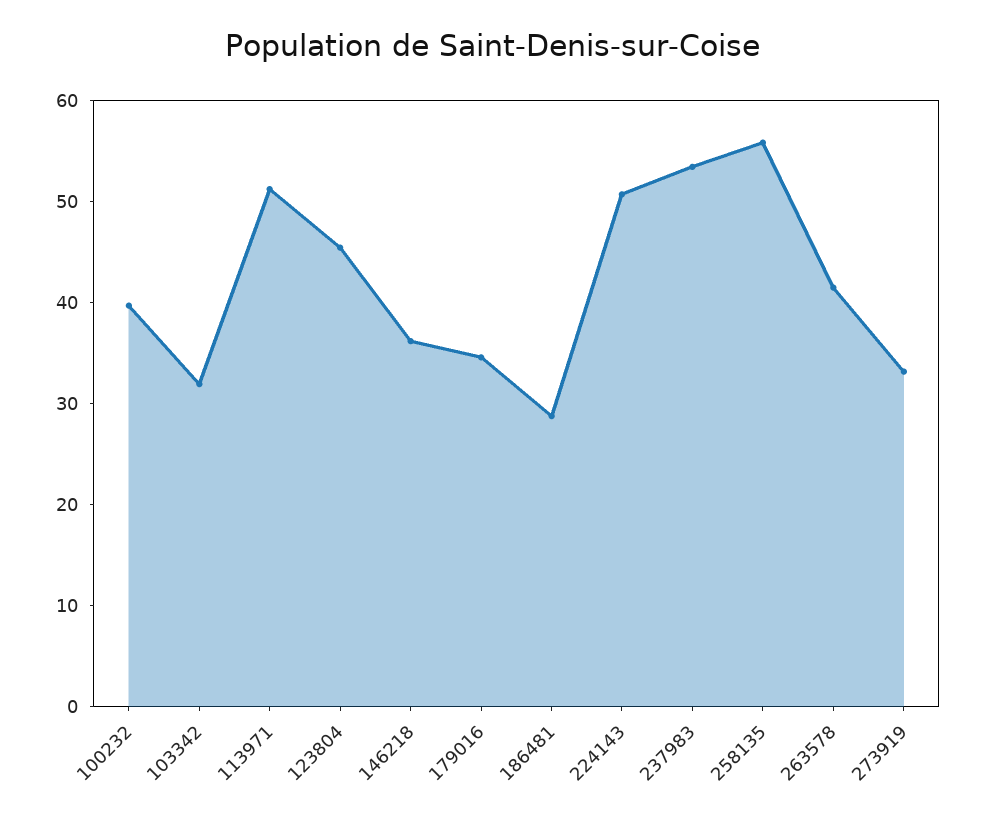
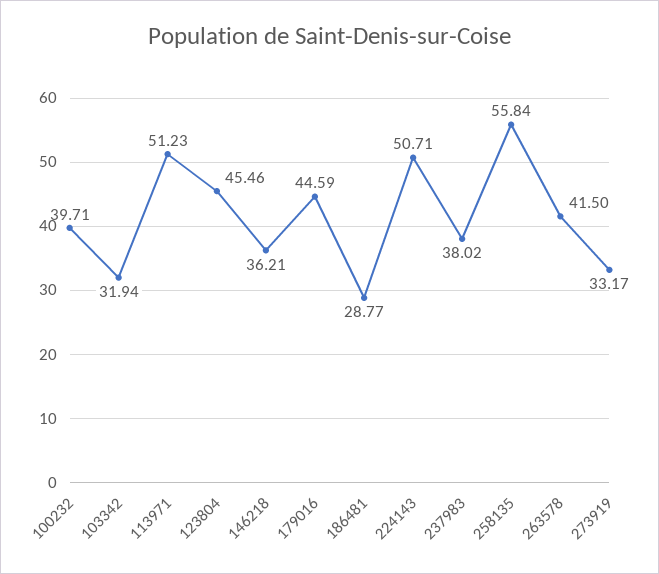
179016: 34 -> 44.59
237983: 54 -> 38.02

